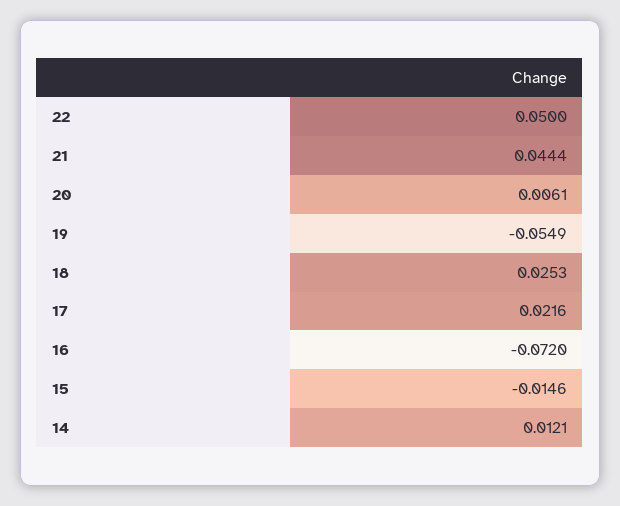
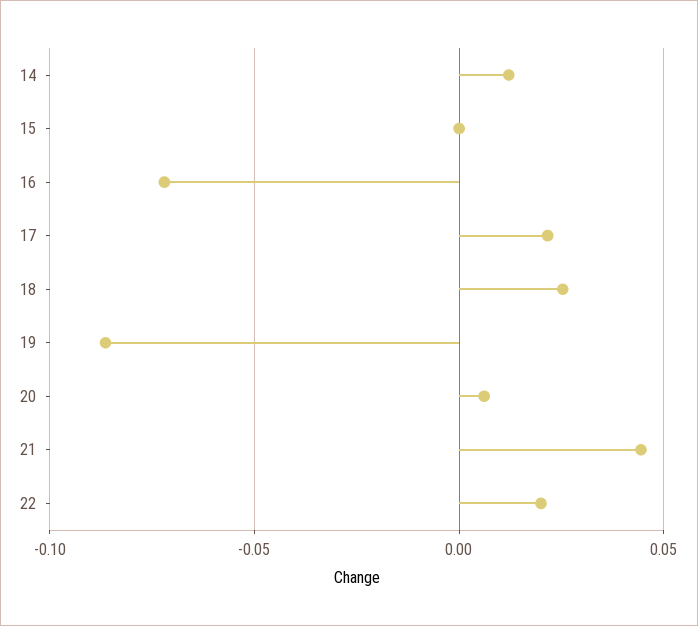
22: 0.05 -> 0.02
19: -0.0549 -> -0.085
15: -0.0146 -> 0

